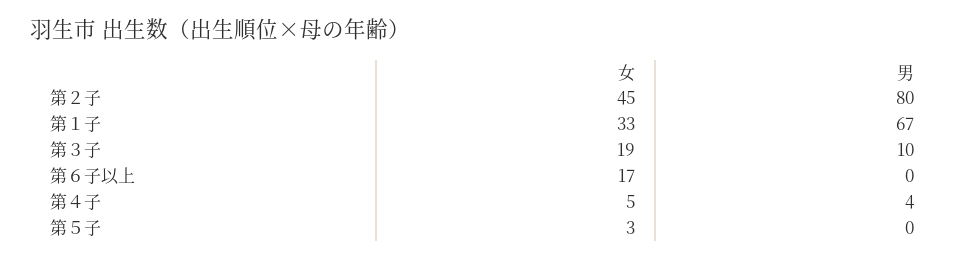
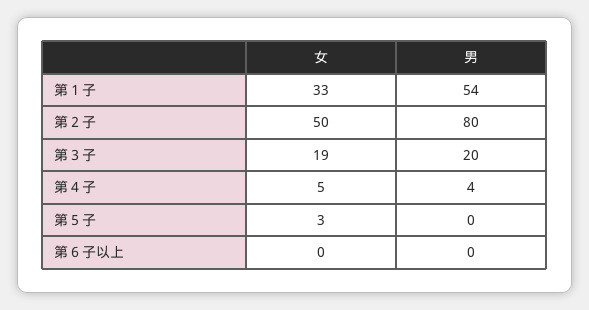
女, 第２子: 45 -> 50
男, 第１子: 67 -> 54
男, 第３子: 10 -> 20
女, 第６子以上: 17 -> 0

